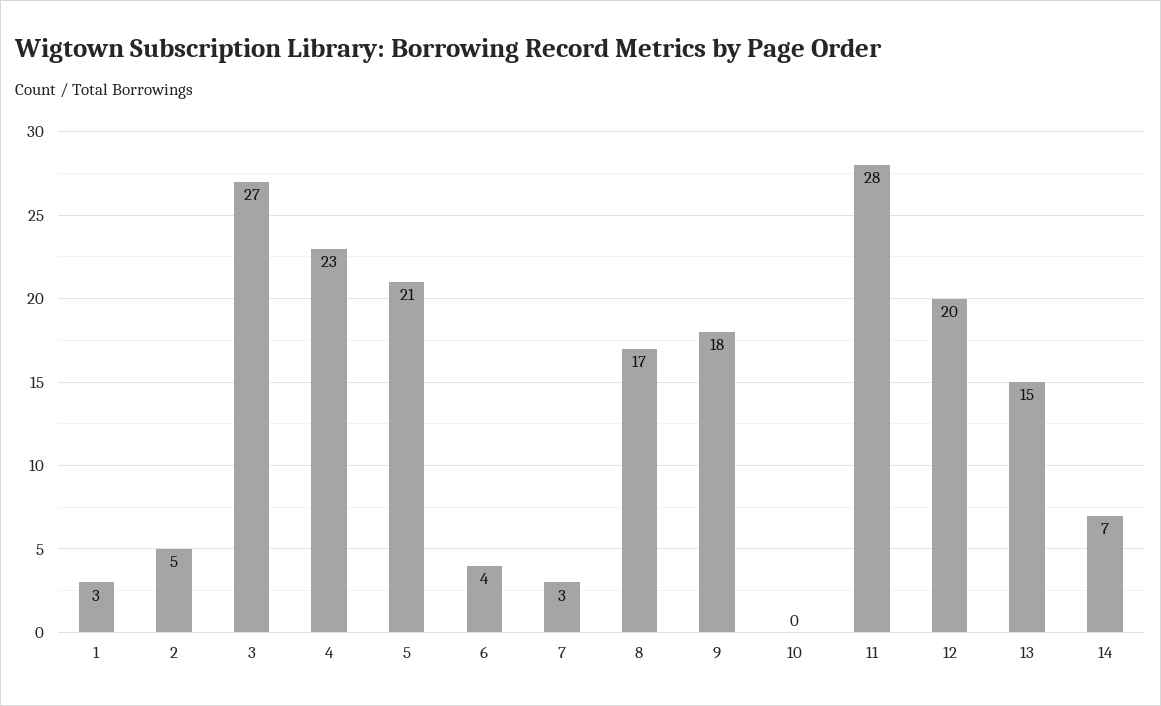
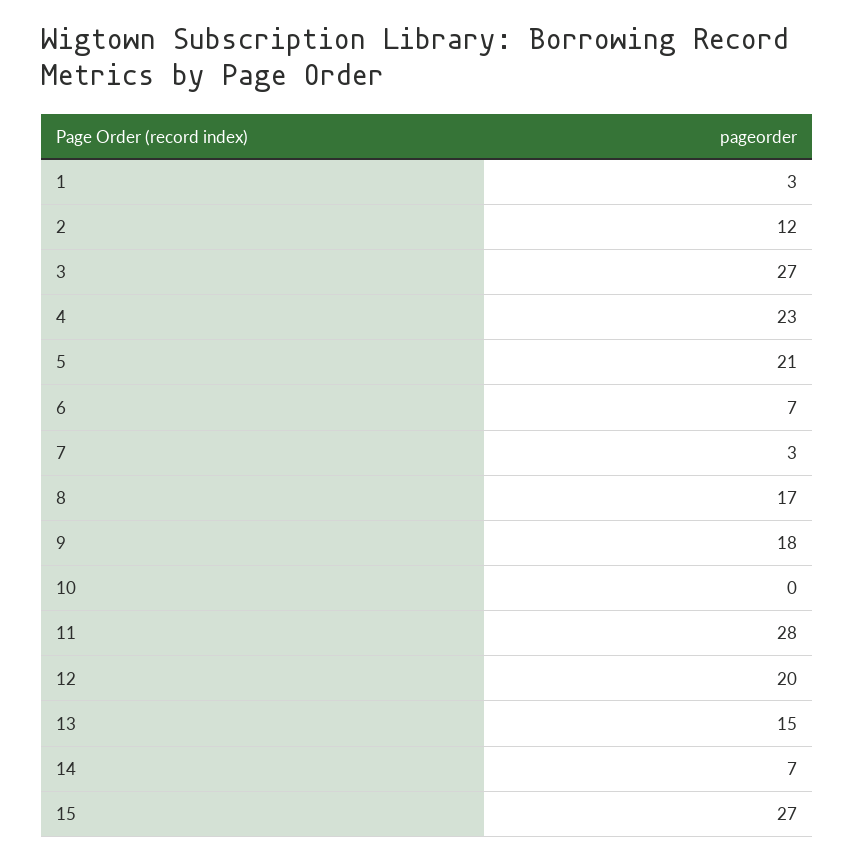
2: 5 -> 12
6: 4 -> 7
15: none -> 27

